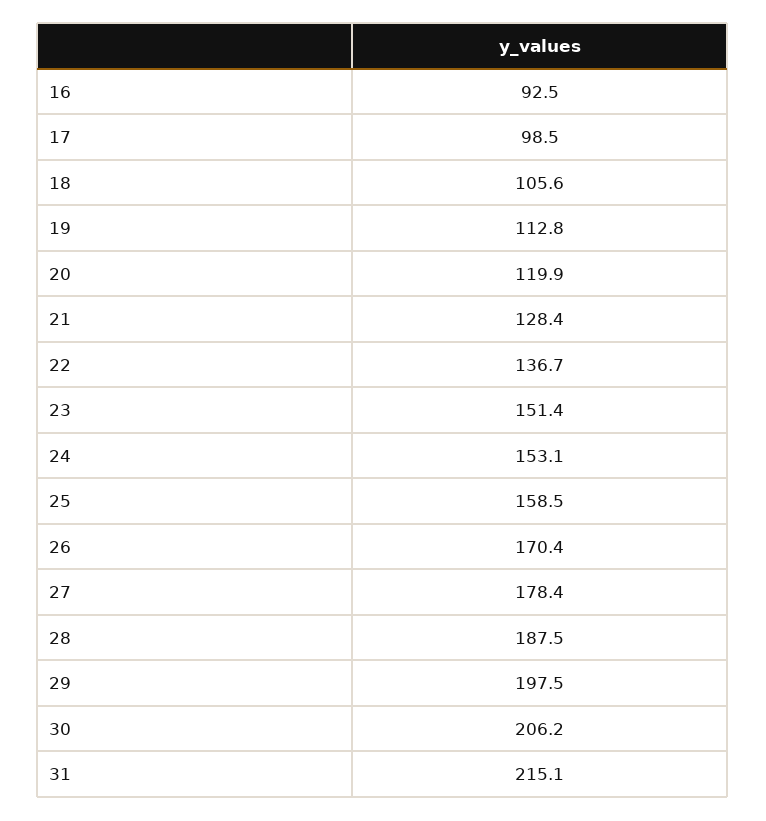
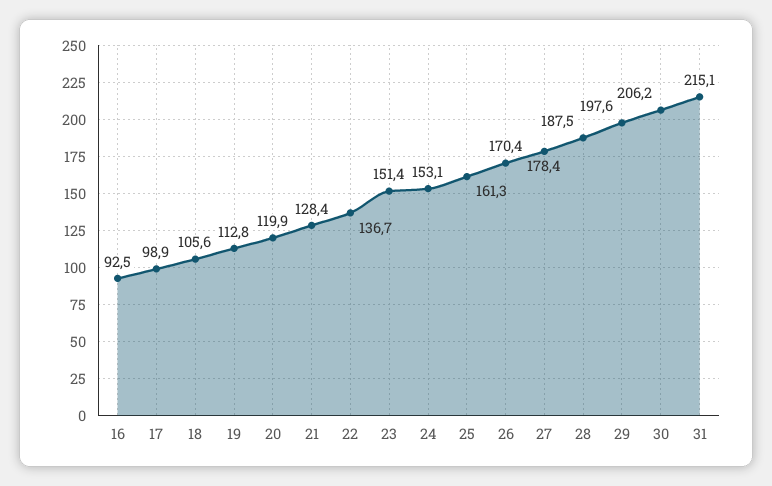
17: 98.5 -> 98.9
25: 158.5 -> 161.3
29: 197.5 -> 197.6

